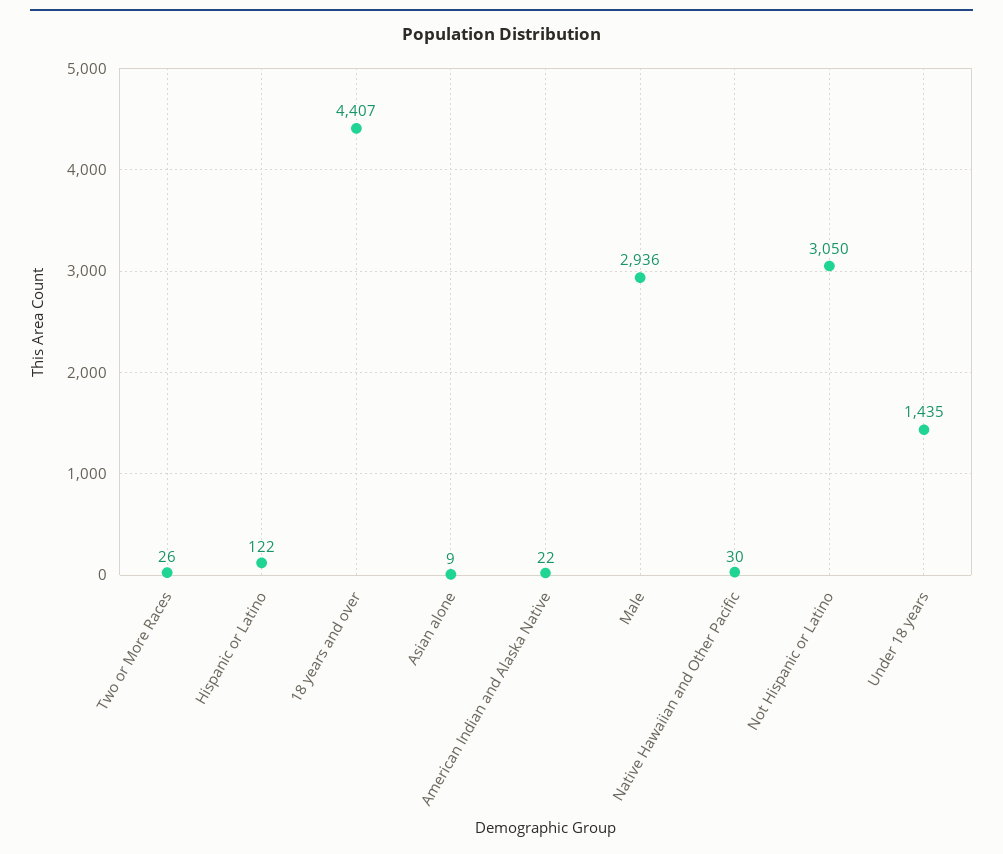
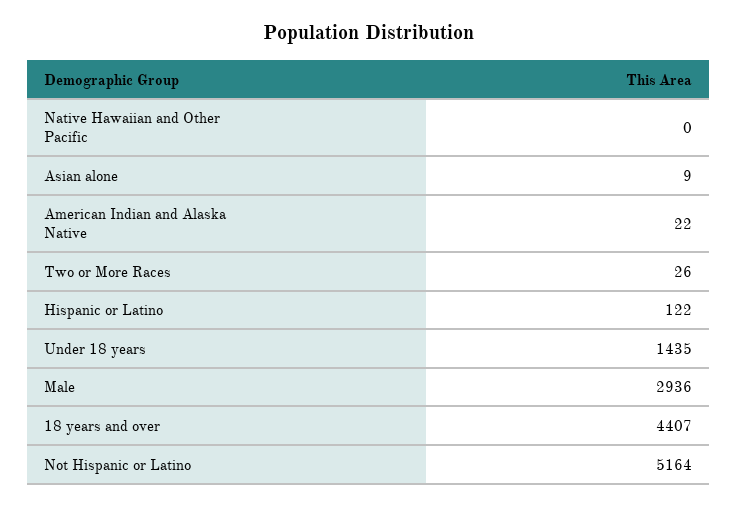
Native Hawaiian and Other Pacific: 30 -> 0
Not Hispanic or Latino: 3050 -> 5164

